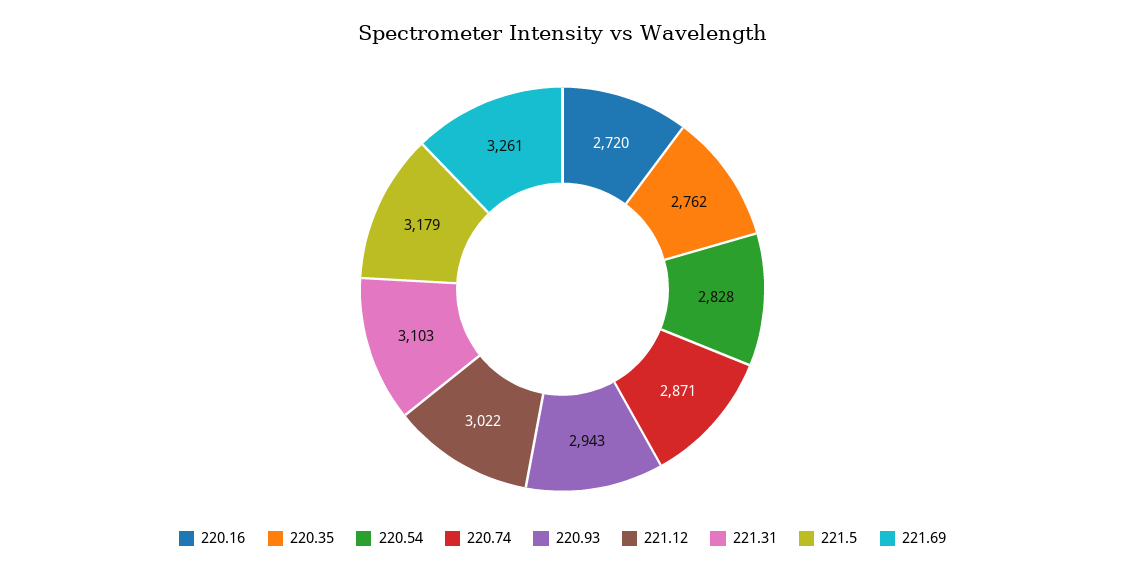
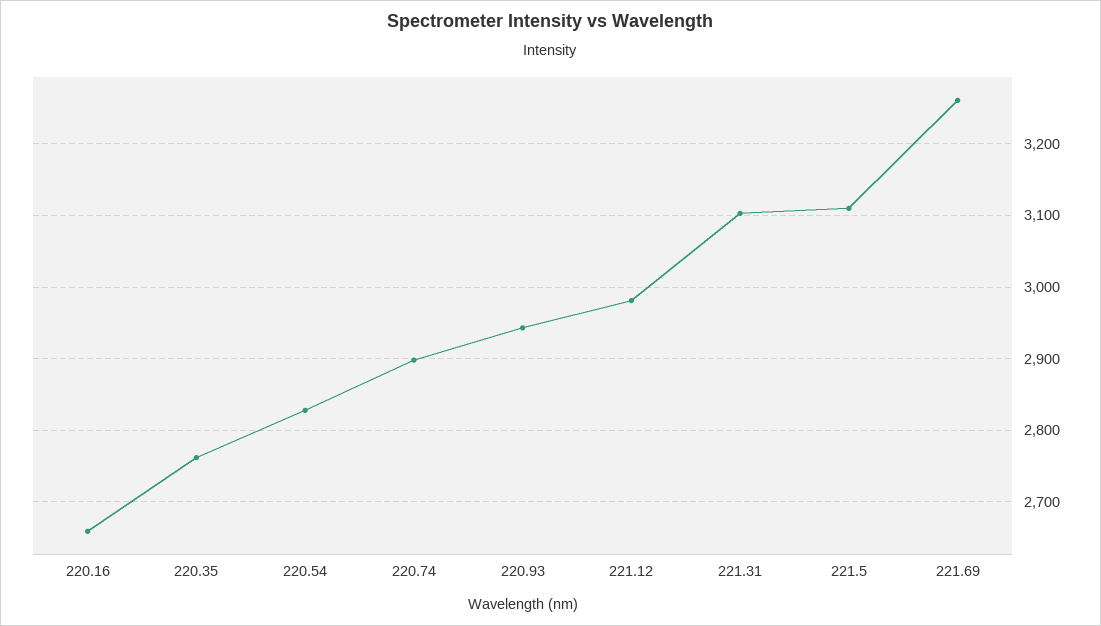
220.16: 2720 -> 2660
220.74: 2871 -> 2900
221.12: 3022 -> 2980
221.5: 3179 -> 3110

